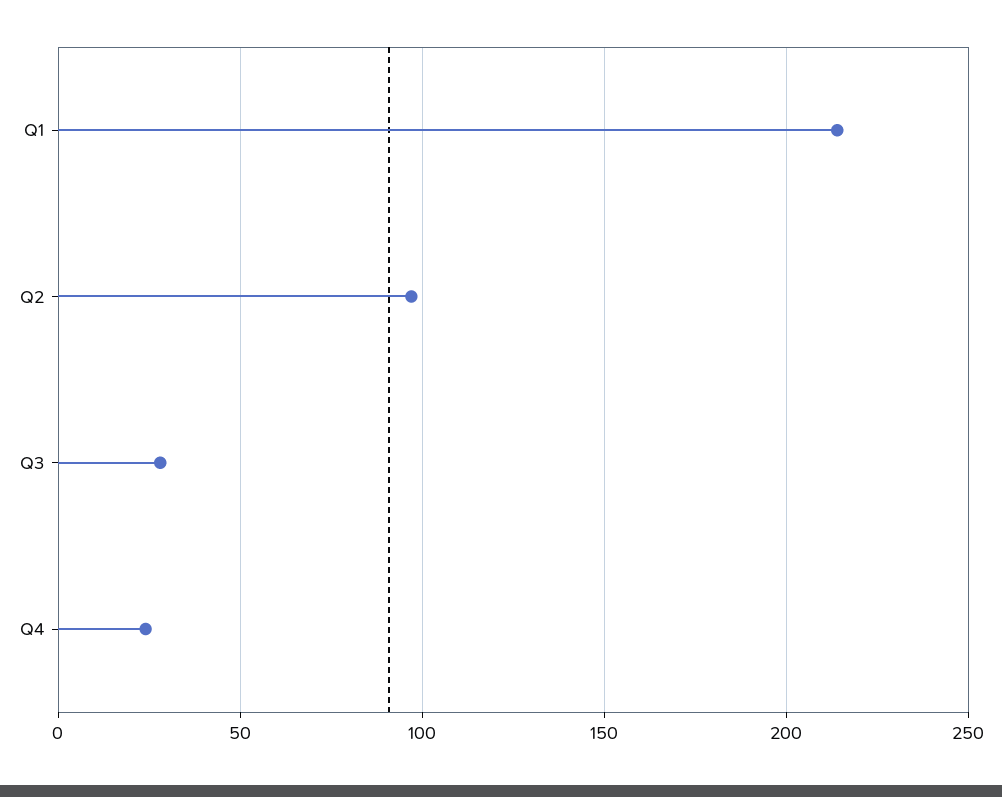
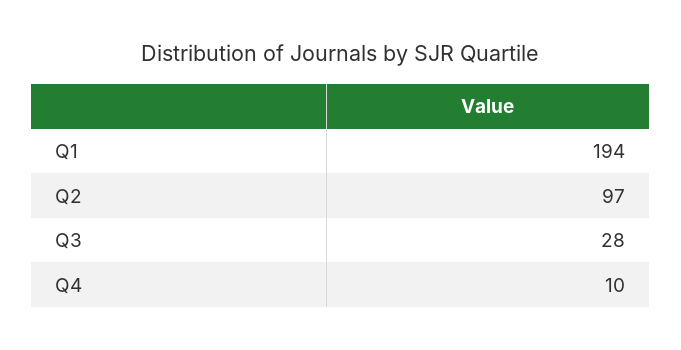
Q1: 215 -> 194
Q4: 25 -> 10

